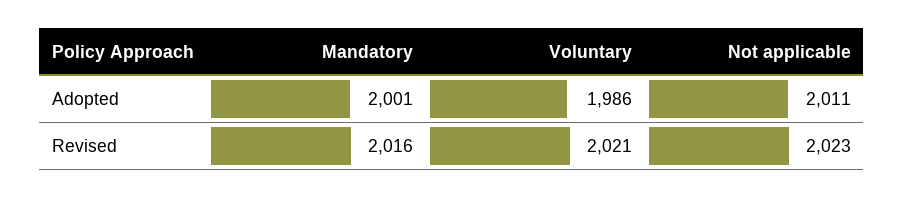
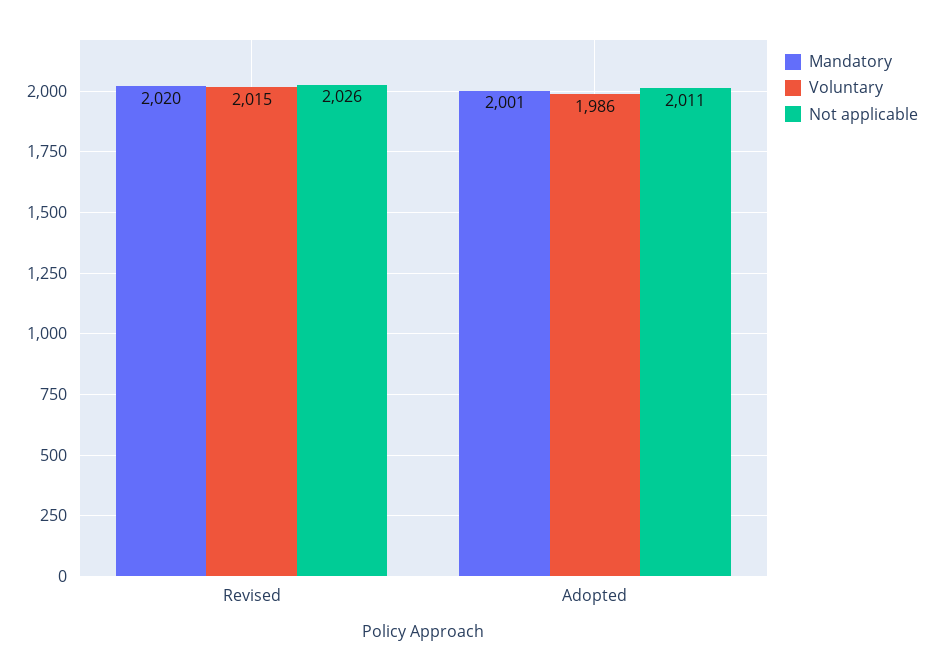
Mandatory, Revised: 2016 -> 2020
Voluntary, Revised: 2021 -> 2015
Not applicable, Revised: 2023 -> 2026

